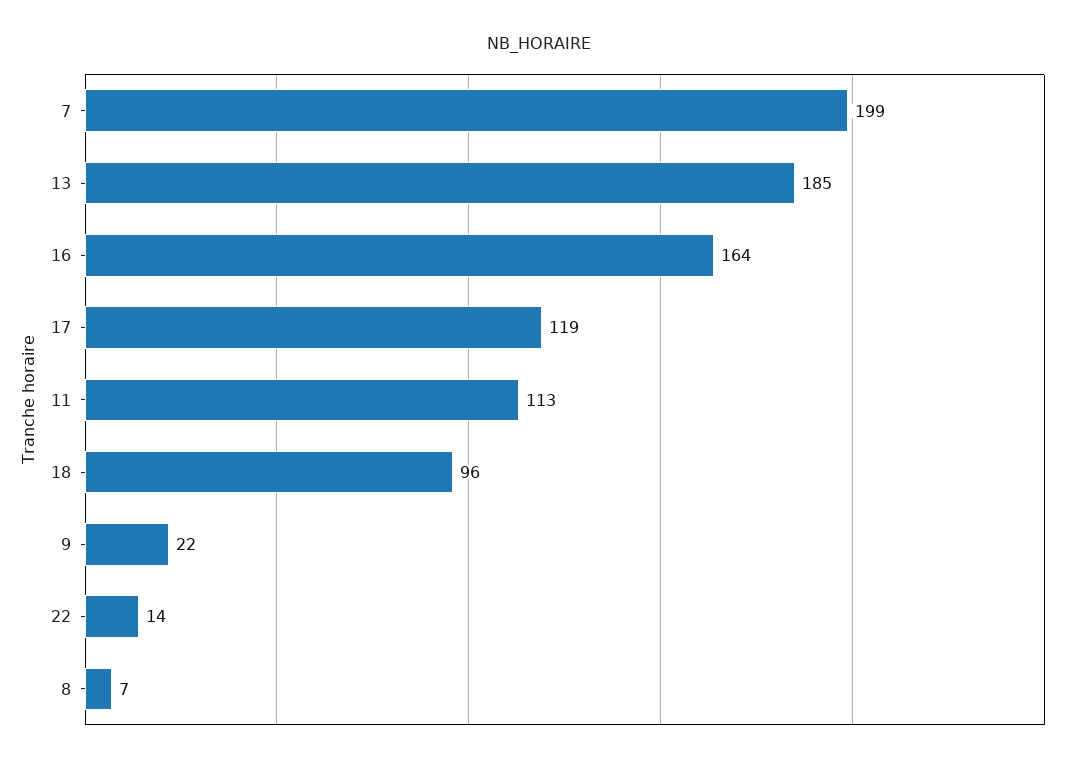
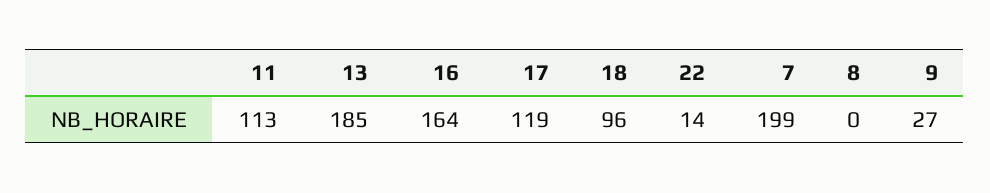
9: 22 -> 27
8: 7 -> 0

